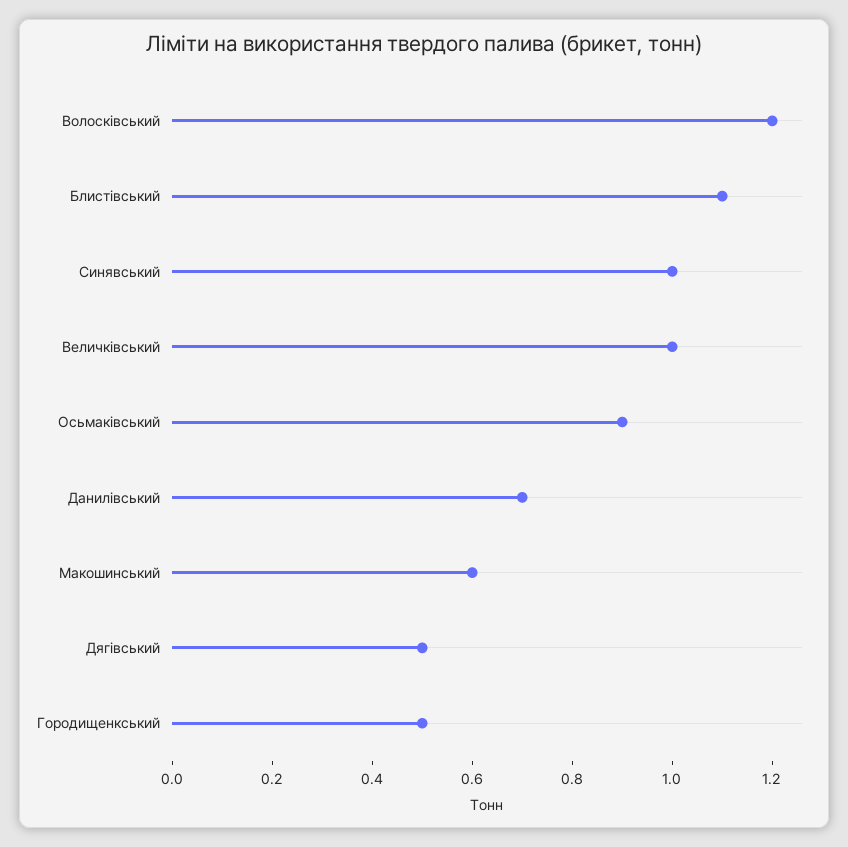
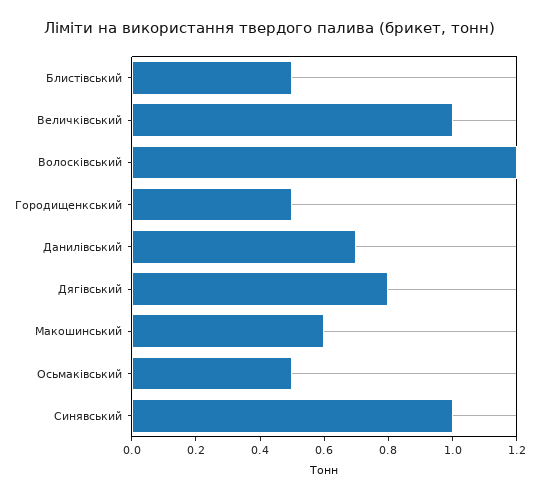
Блистівський: 1.1 -> 0.5
Осьмаківський: 0.9 -> 0.5
Дягівський: 0.5 -> 0.8

